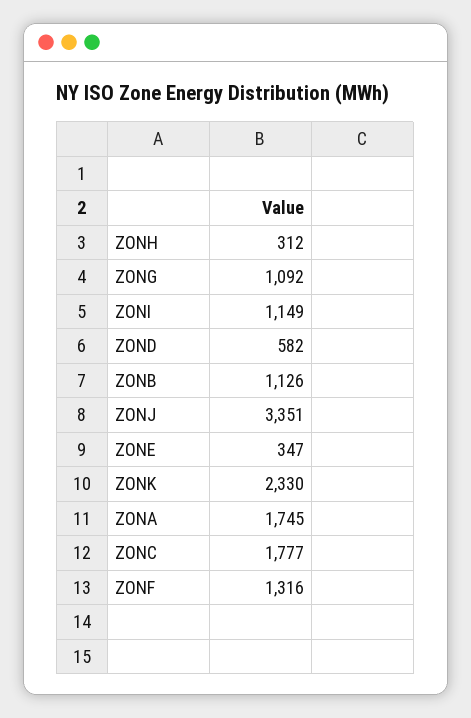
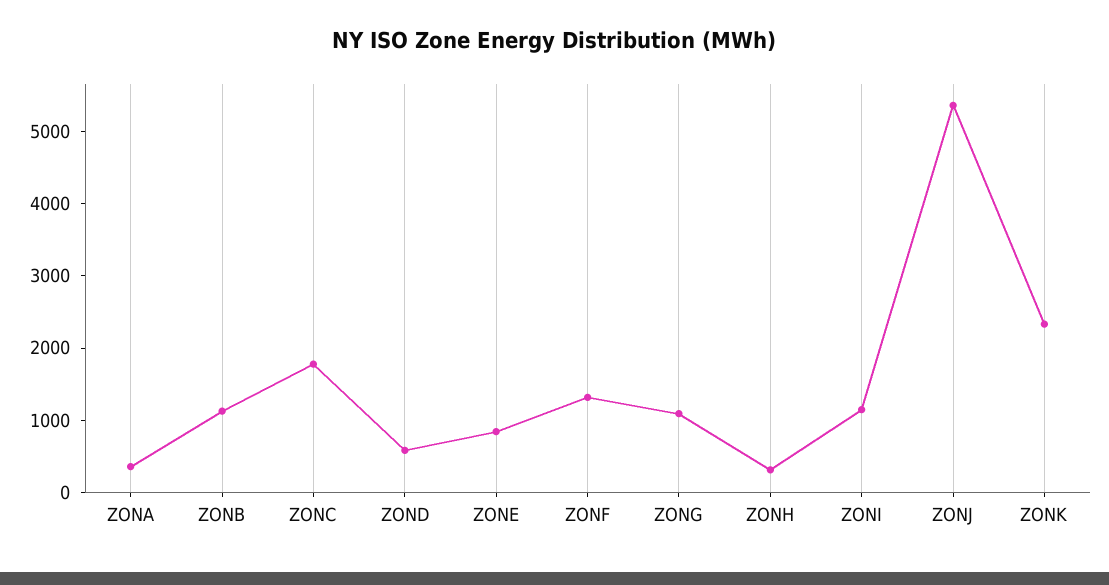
ZONJ: 3351 -> 5400
ZONE: 347 -> 800
ZONA: 1745 -> 400

